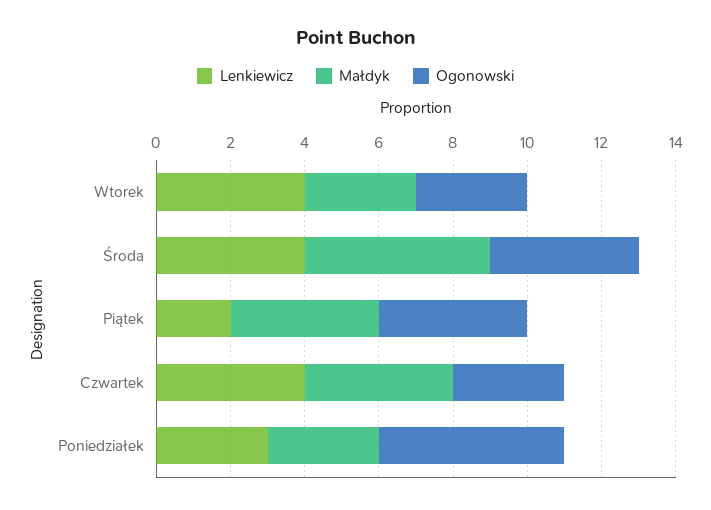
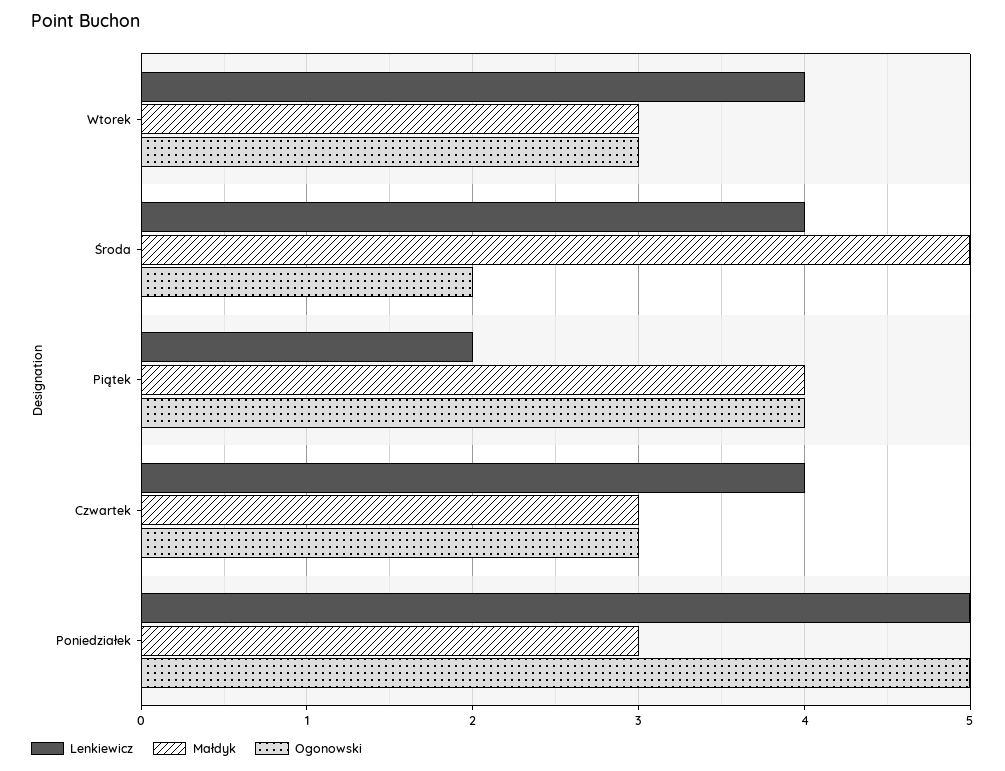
Ogonowski, Środa: 4 -> 2
Małdyk, Czwartek: 4 -> 3
Lenkiewicz, Poniedziałek: 3 -> 5

